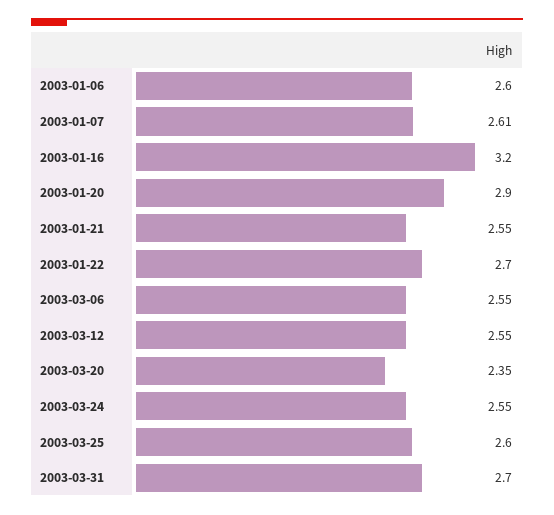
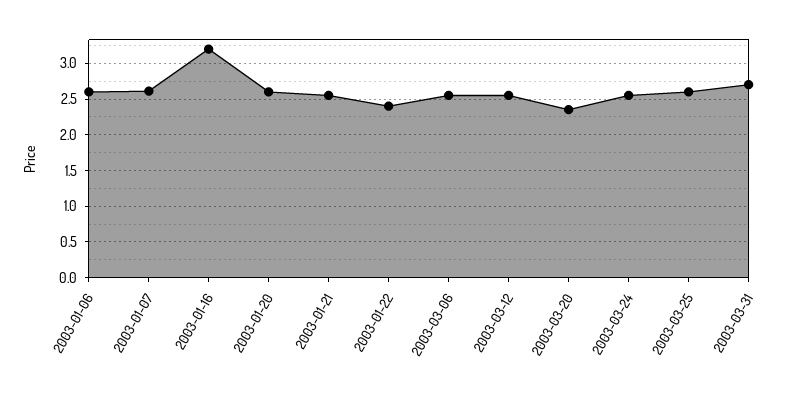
2003-01-20: 2.9 -> 2.6
2003-01-22: 2.7 -> 2.4

